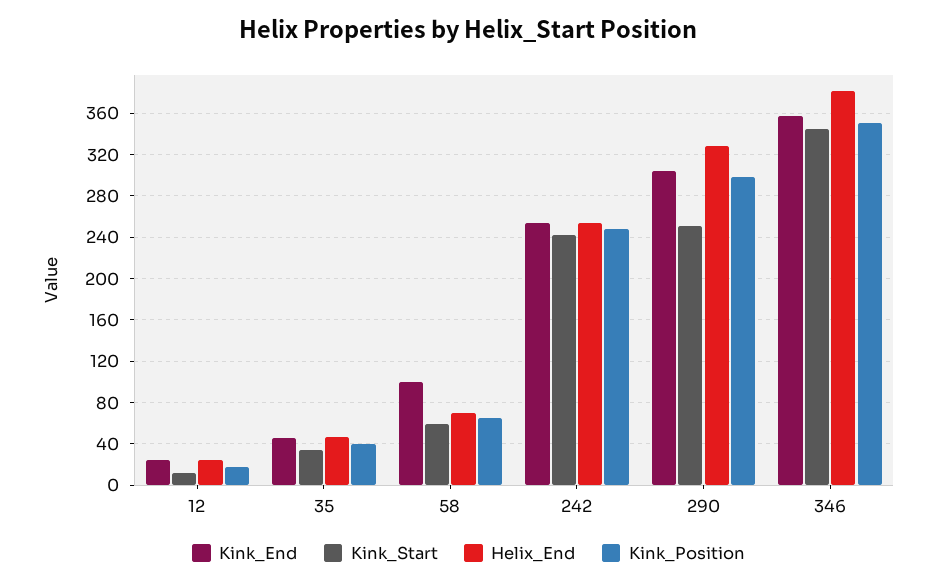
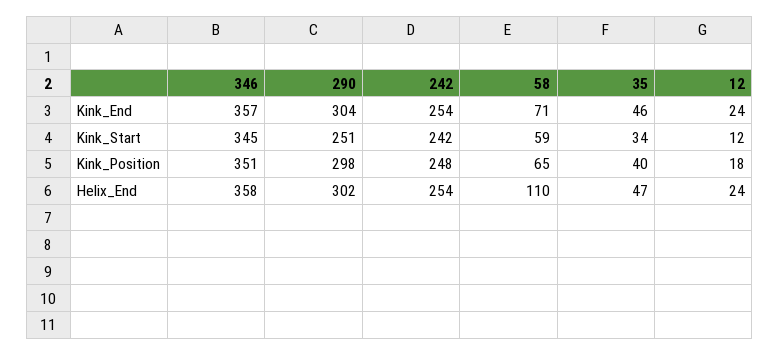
Kink_End, 58: 100 -> 71
Helix_End, 58: 70 -> 110
Helix_End, 290: 330 -> 302
Helix_End, 346: 380 -> 358

